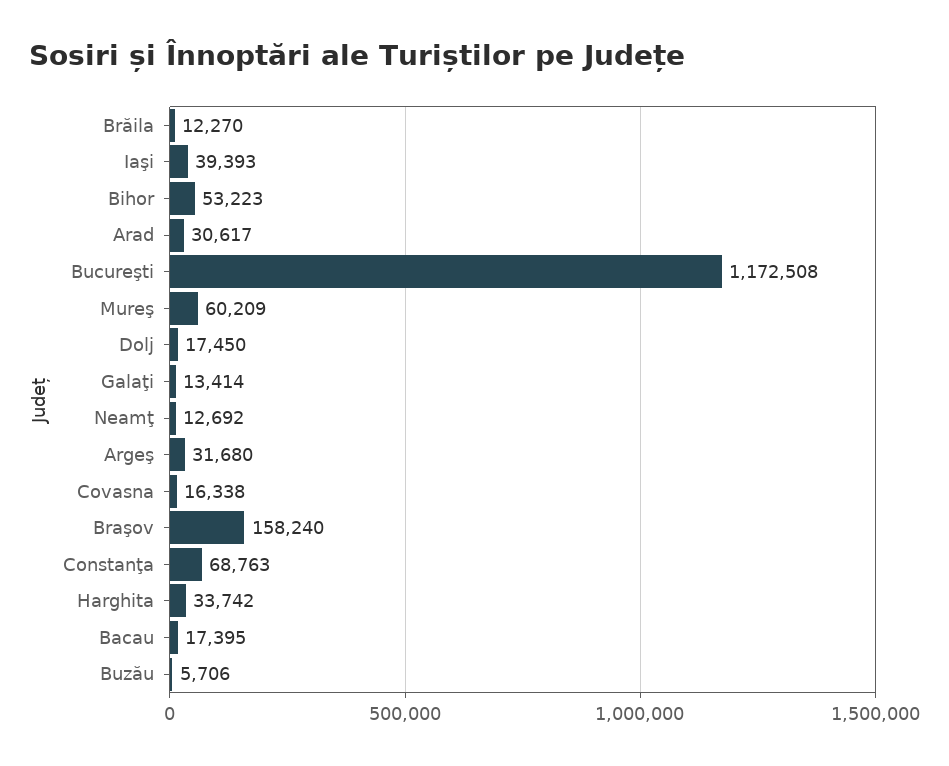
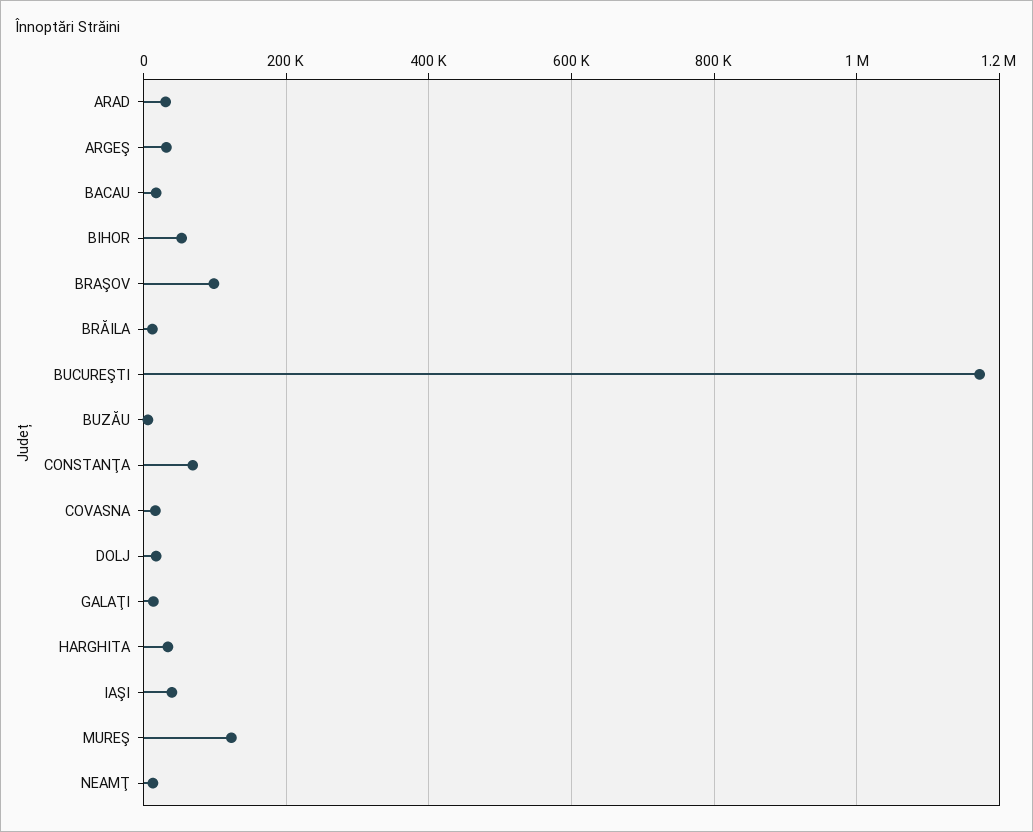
Mureş: 60209 -> 120000
Braşov: 158240 -> 100000

